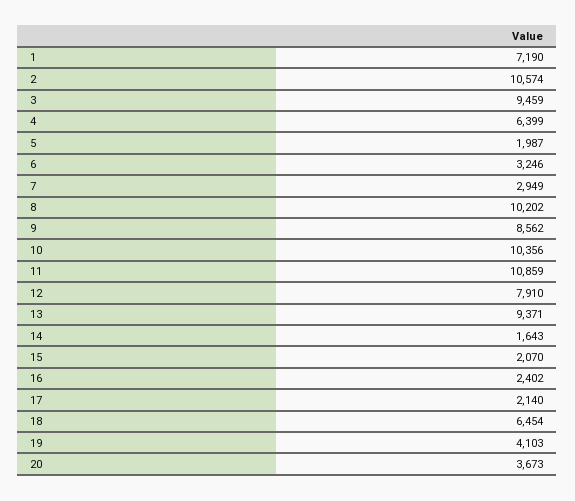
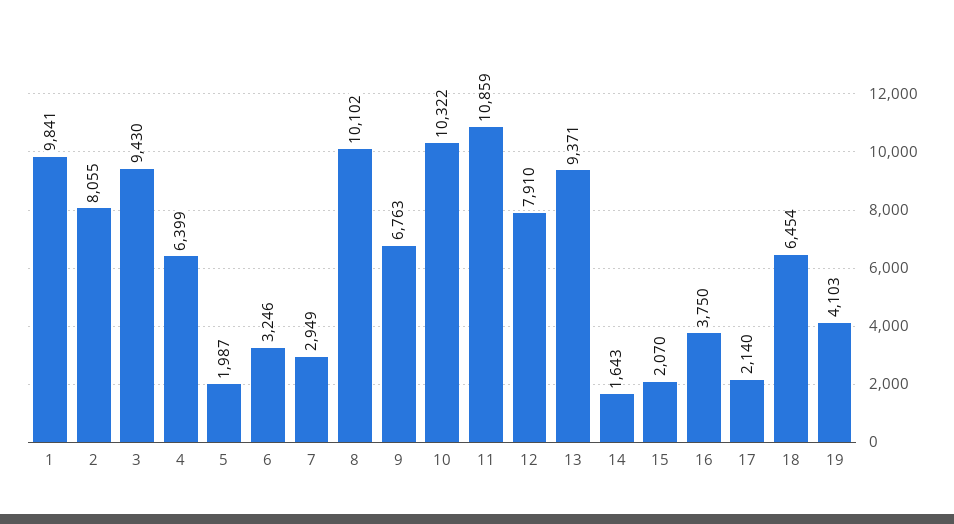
1: 7190 -> 9841
2: 10574 -> 8055
3: 9459 -> 9430
8: 10202 -> 10102
9: 8562 -> 6763
10: 10356 -> 10322
16: 2402 -> 3750
20: 3673 -> none

